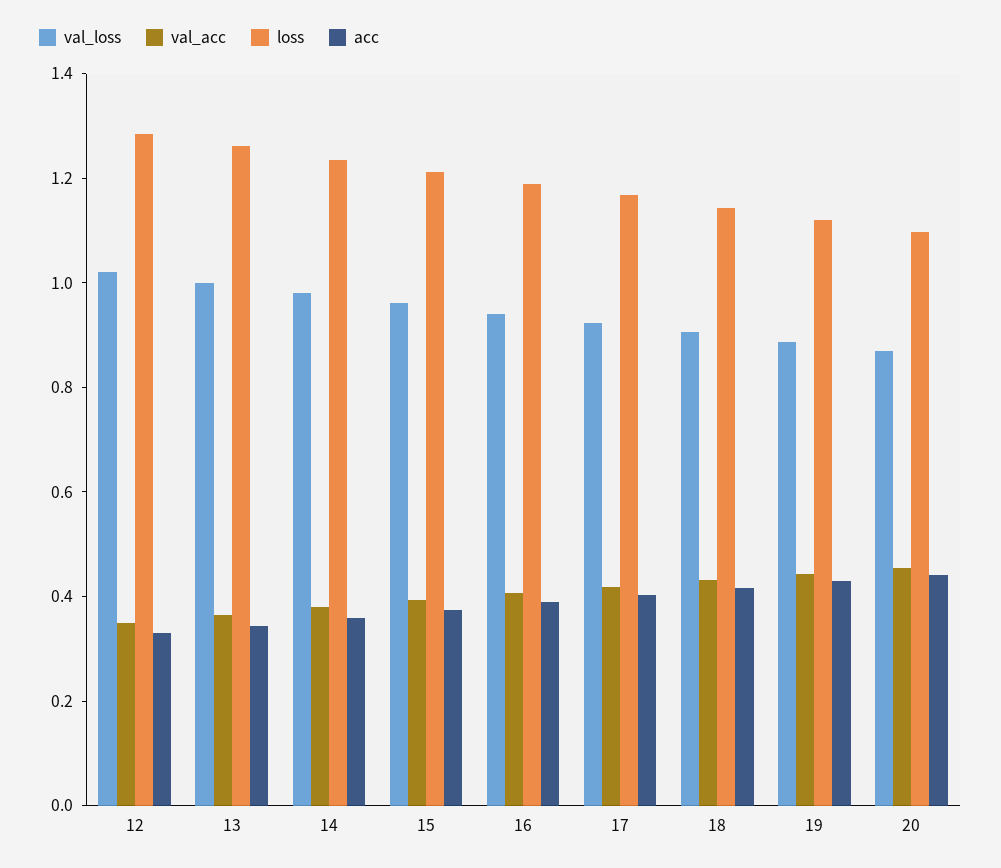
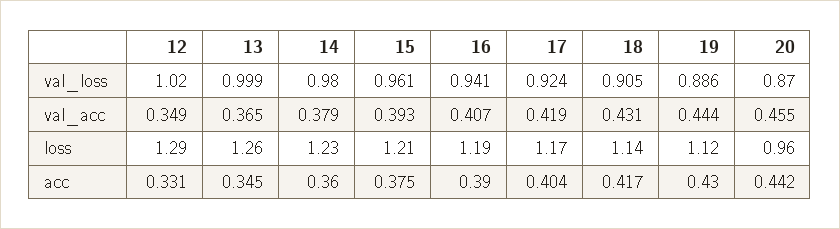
loss, 20: 1.1 -> 0.96

